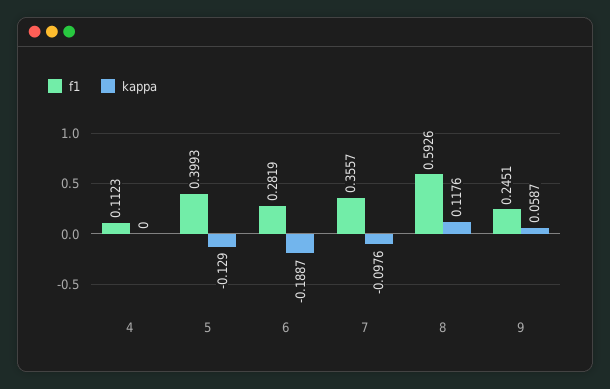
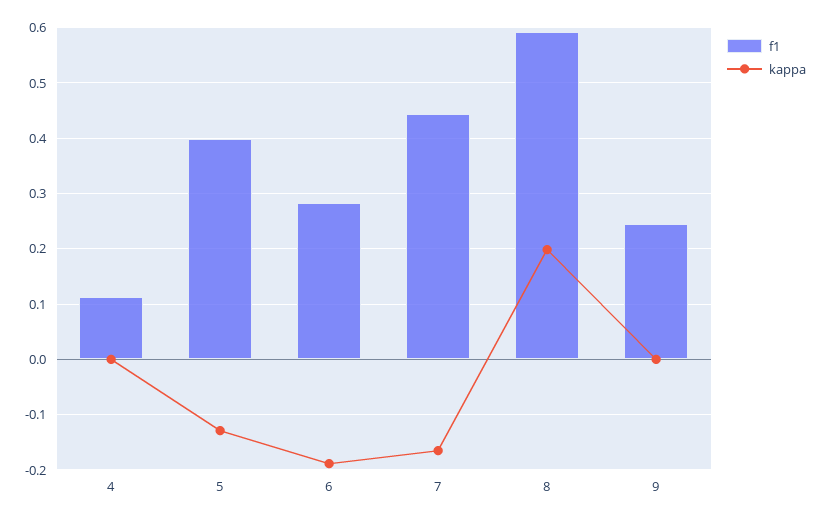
f1, 7: 0.3557 -> 0.44
kappa, 7: -0.0976 -> -0.16
kappa, 8: 0.1176 -> 0.2
kappa, 9: 0.0587 -> 0

